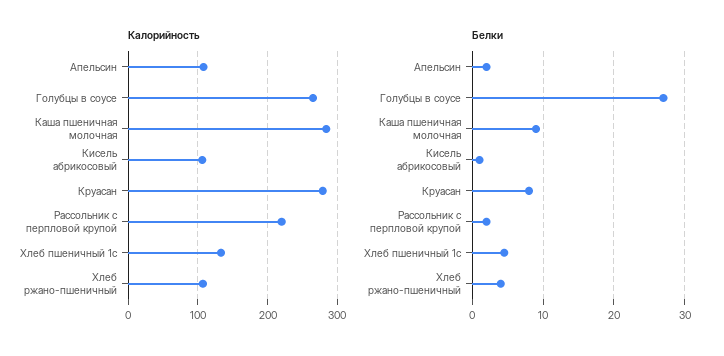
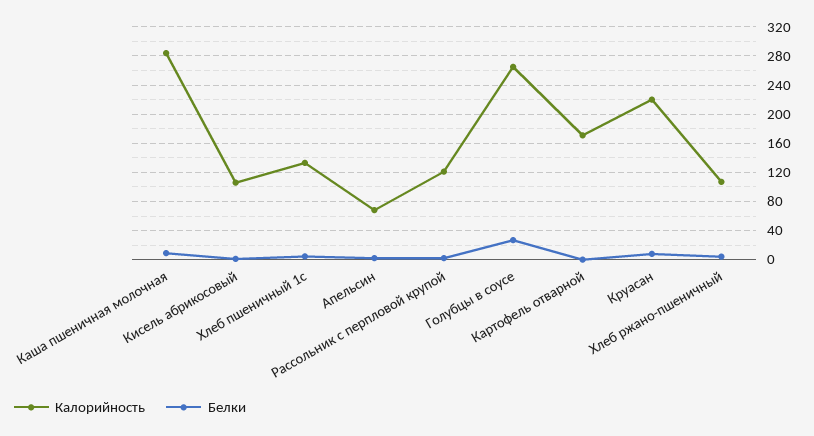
Калорийность, Апельсин: 110 -> 70
Калорийность, Круасан: 280 -> 220
Калорийность, Рассольник с перпловой крупой: 220 -> 120
Калорийность, Картофель отварной: none -> 170
Белки, Картофель отварной: none -> 0

